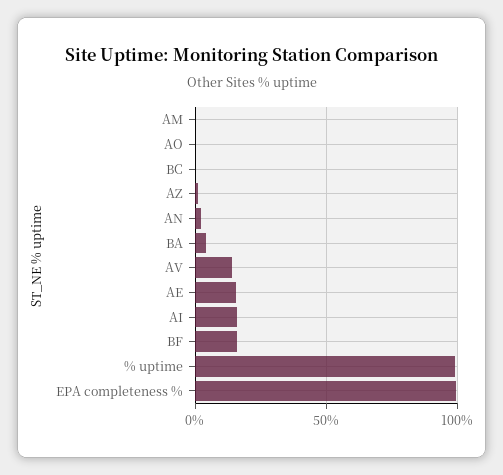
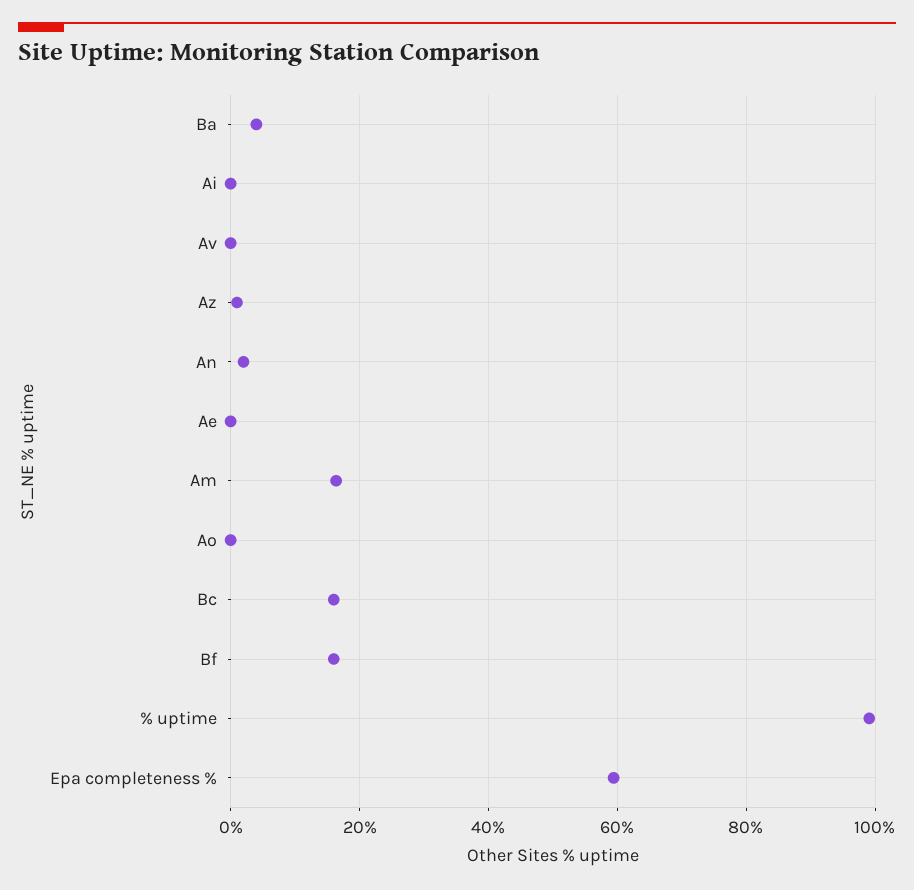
AM: 0 -> 16
BC: 0 -> 16
AV: 15 -> 0
AE: 15 -> 0
AI: 15 -> 0
EPA completeness %: 100 -> 60

